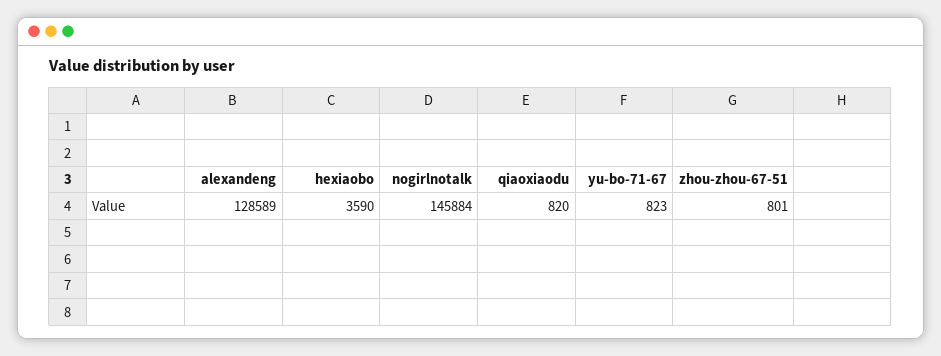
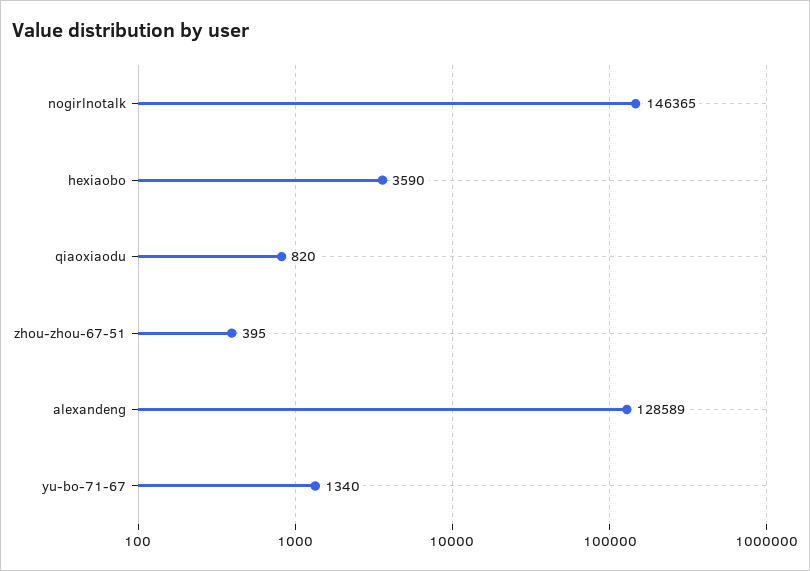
nogirlnotalk: 145884 -> 146365
yu-bo-71-67: 823 -> 1340
zhou-zhou-67-51: 801 -> 395

